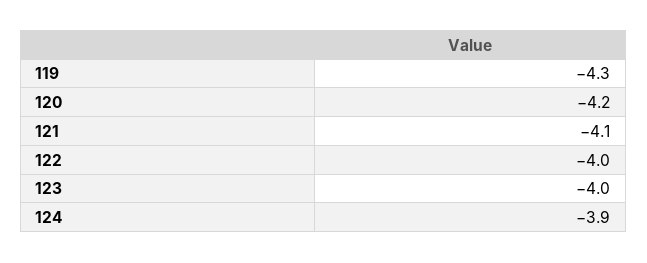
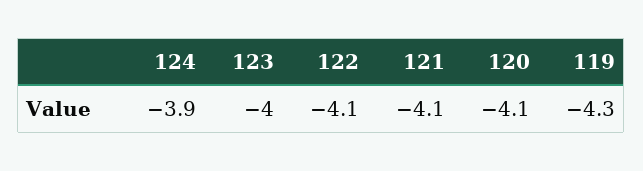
120: -4.2 -> -4.1
122: -4 -> -4.1

